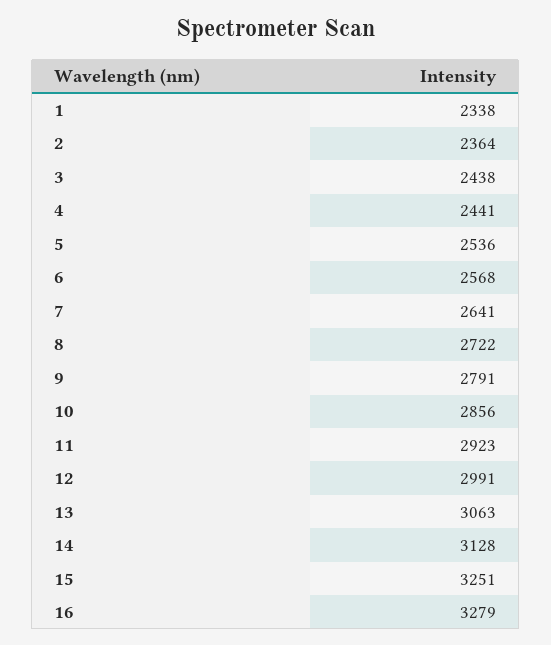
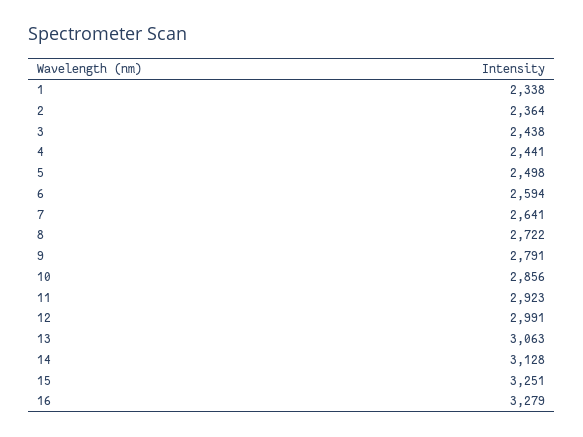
5: 2536 -> 2498
6: 2568 -> 2594

